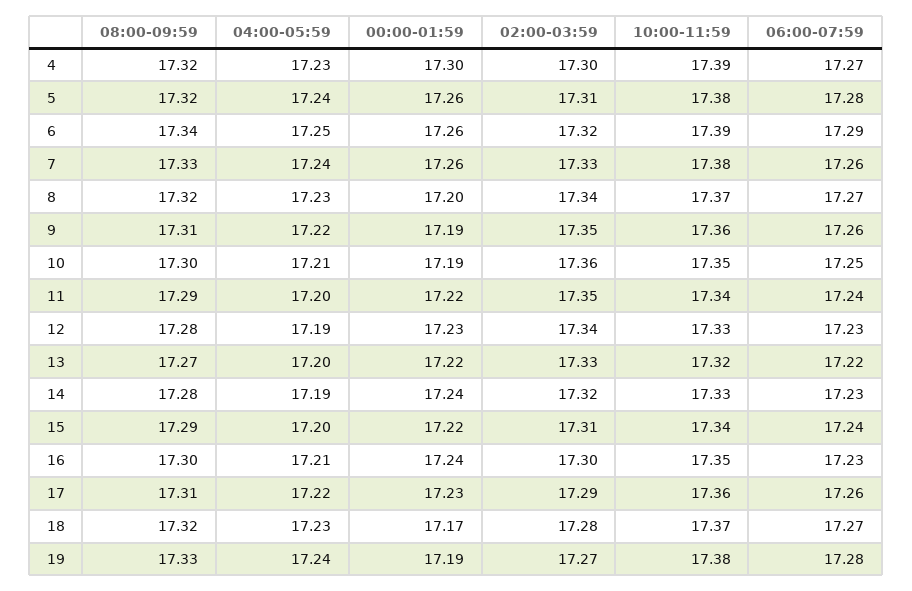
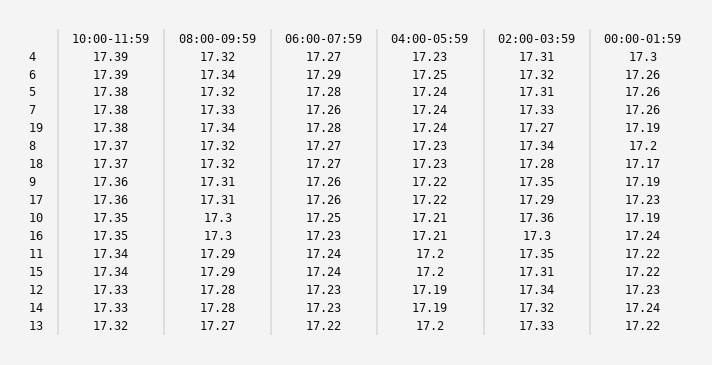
02:00-03:59, 4: 17.3 -> 17.31
08:00-09:59, 19: 17.33 -> 17.34

